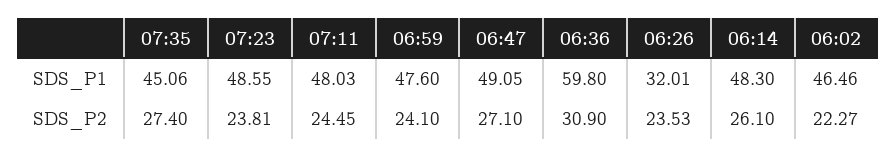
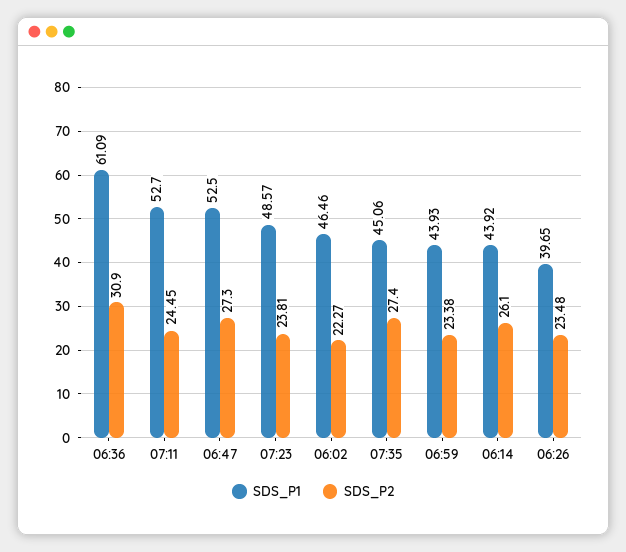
SDS_P1, 07:23: 48.55 -> 48.57
SDS_P1, 07:11: 48.03 -> 52.7
SDS_P1, 06:59: 47.6 -> 43.93
SDS_P1, 06:47: 49.05 -> 52.5
SDS_P1, 06:36: 59.8 -> 61.09
SDS_P1, 06:26: 32.01 -> 39.65
SDS_P1, 06:14: 48.3 -> 43.92
SDS_P2, 06:59: 24.1 -> 23.38
SDS_P2, 06:47: 27.1 -> 27.3
SDS_P2, 06:26: 23.53 -> 23.48

